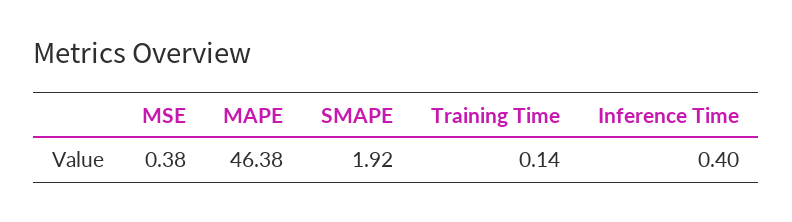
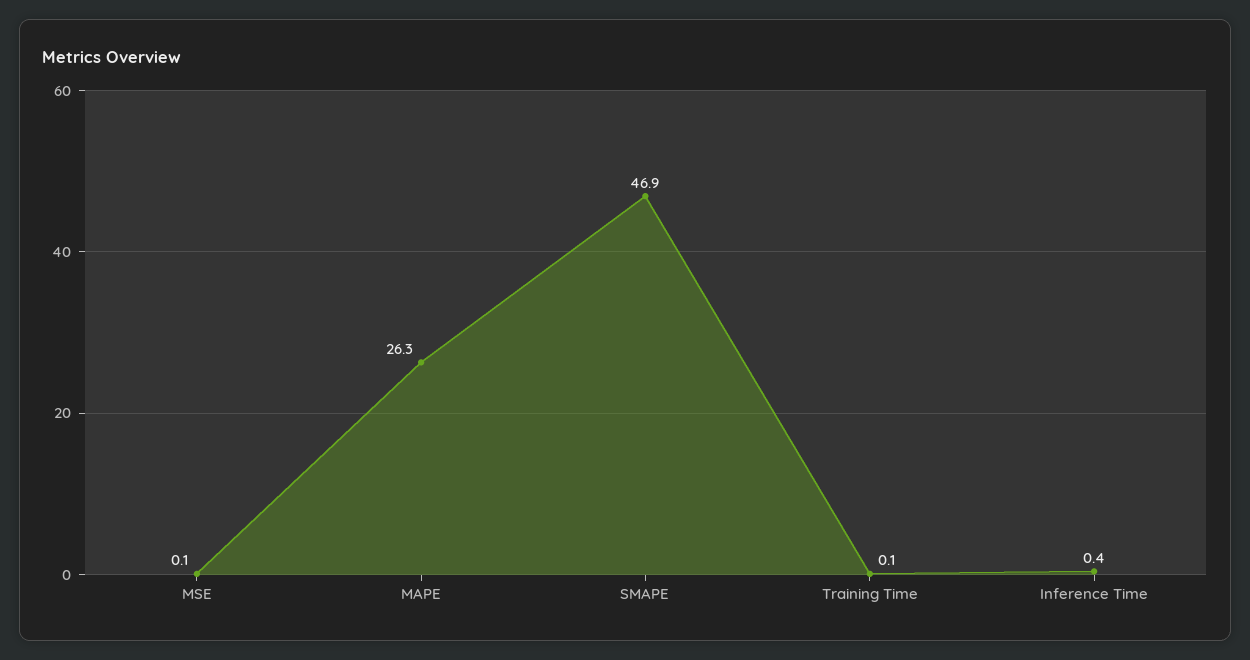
MSE: 0.38 -> 0.1
MAPE: 46.38 -> 26.3
SMAPE: 1.92 -> 46.9

